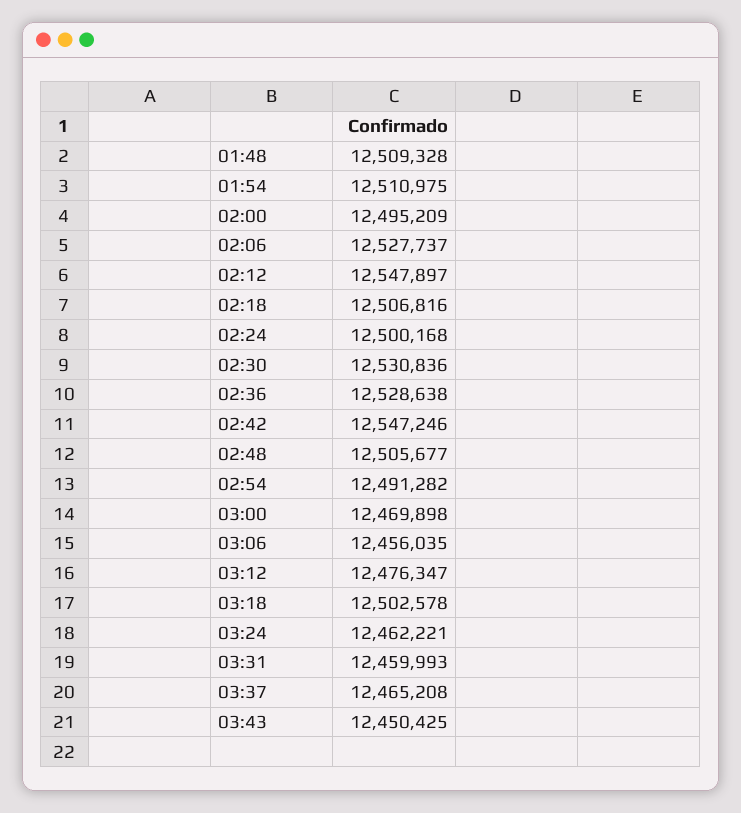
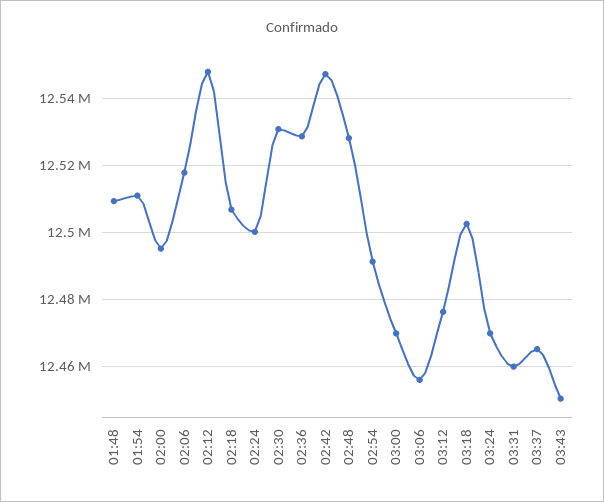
02:06: 12527737 -> 12518000
02:48: 12505677 -> 12528000
03:24: 12462221 -> 12470000

